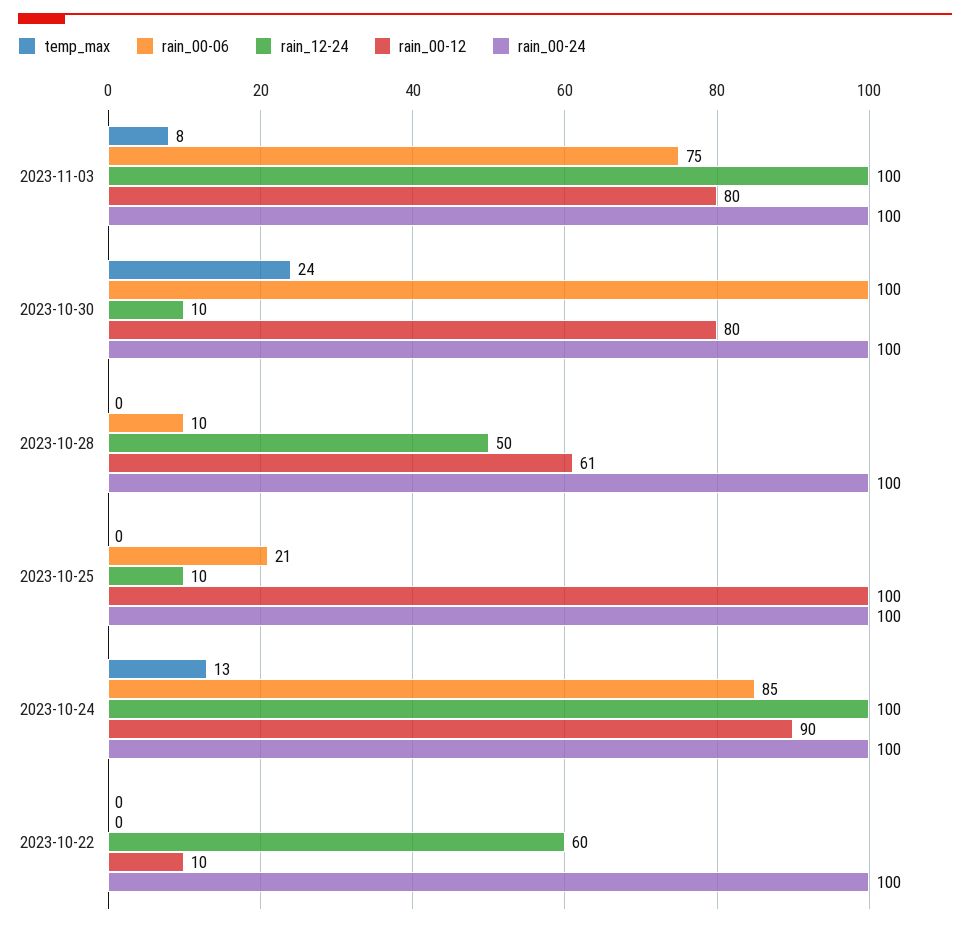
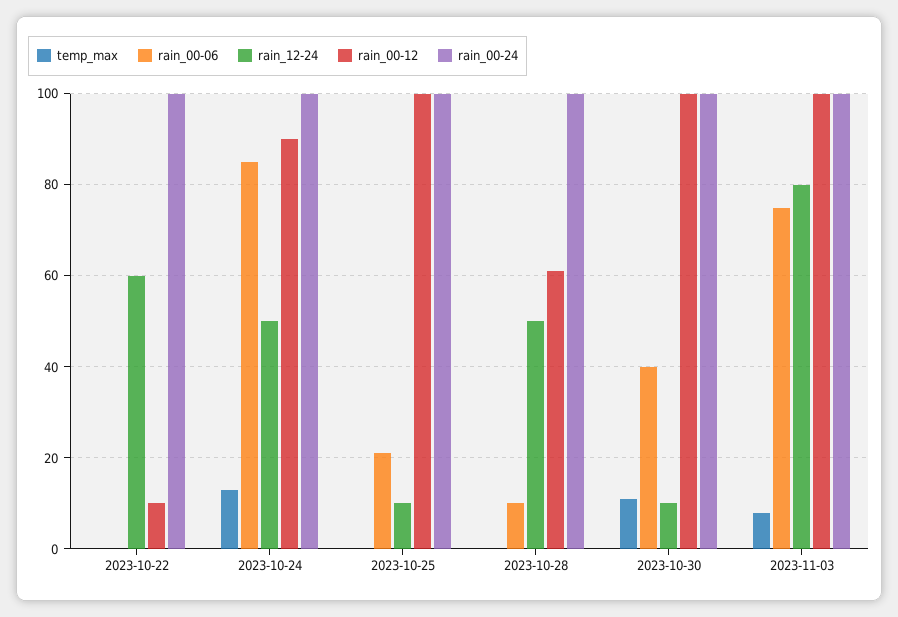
rain_12-24, 2023-11-03: 100 -> 80
rain_00-12, 2023-11-03: 80 -> 100
temp_max, 2023-10-30: 24 -> 10
rain_00-06, 2023-10-30: 100 -> 40
rain_00-12, 2023-10-30: 80 -> 100
rain_12-24, 2023-10-24: 100 -> 50

